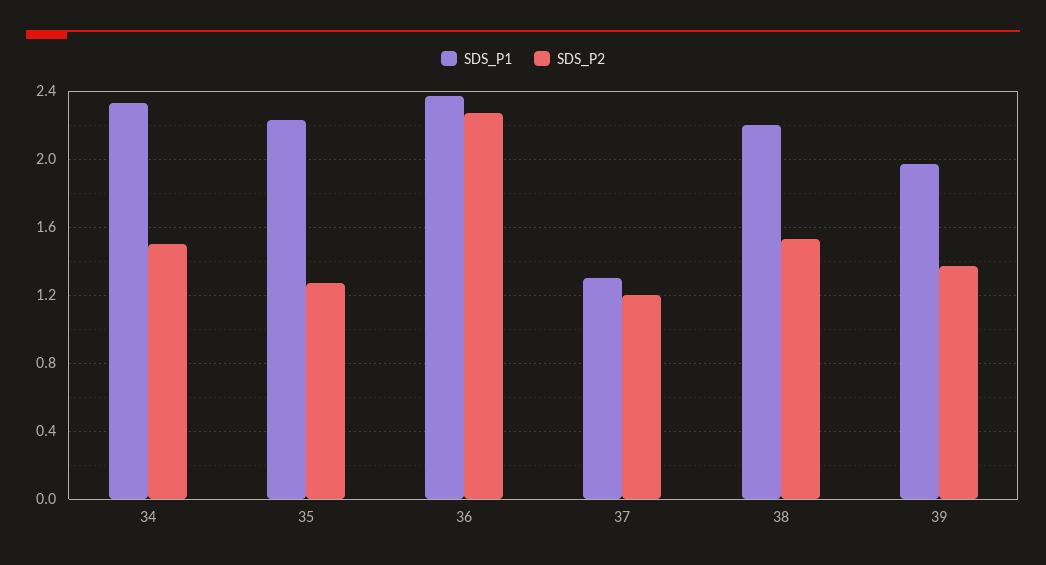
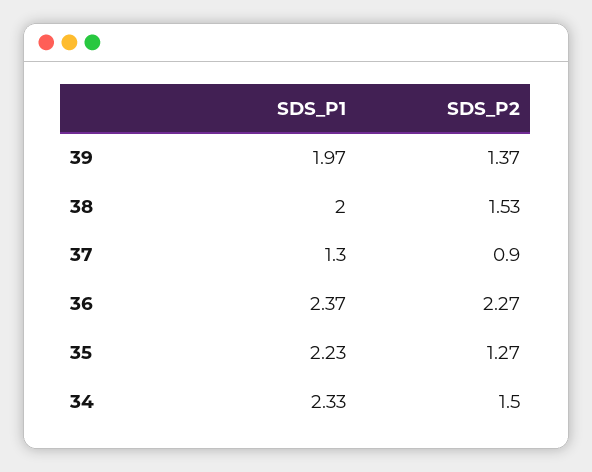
SDS_P2, 37: 1.2 -> 0.9
SDS_P1, 38: 2.2 -> 2

